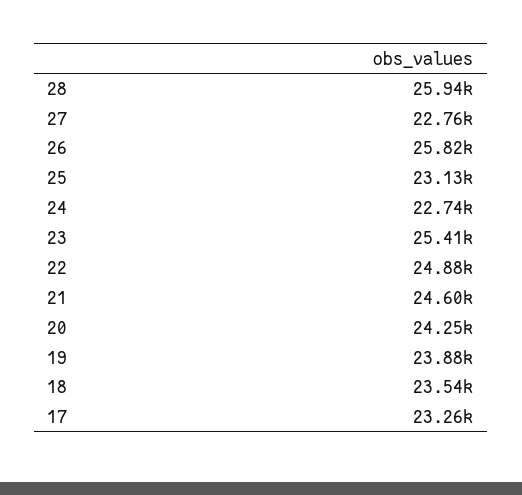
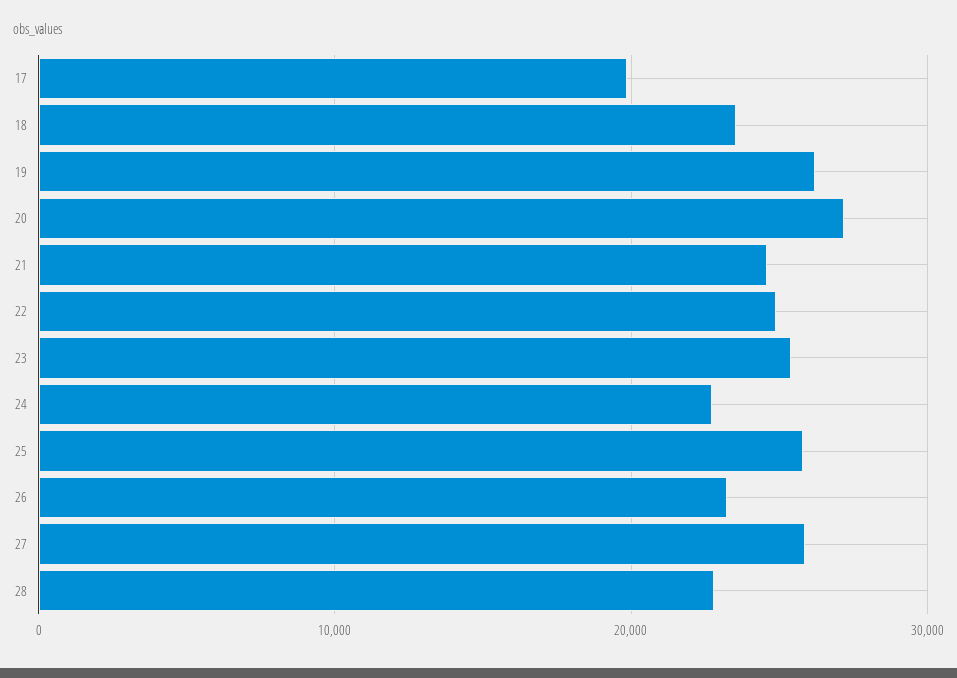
28: 25940 -> 23000
27: 22760 -> 26000
26: 25820 -> 23000
25: 23130 -> 26000
20: 24250 -> 27000
19: 23880 -> 26000
17: 23260 -> 20000

